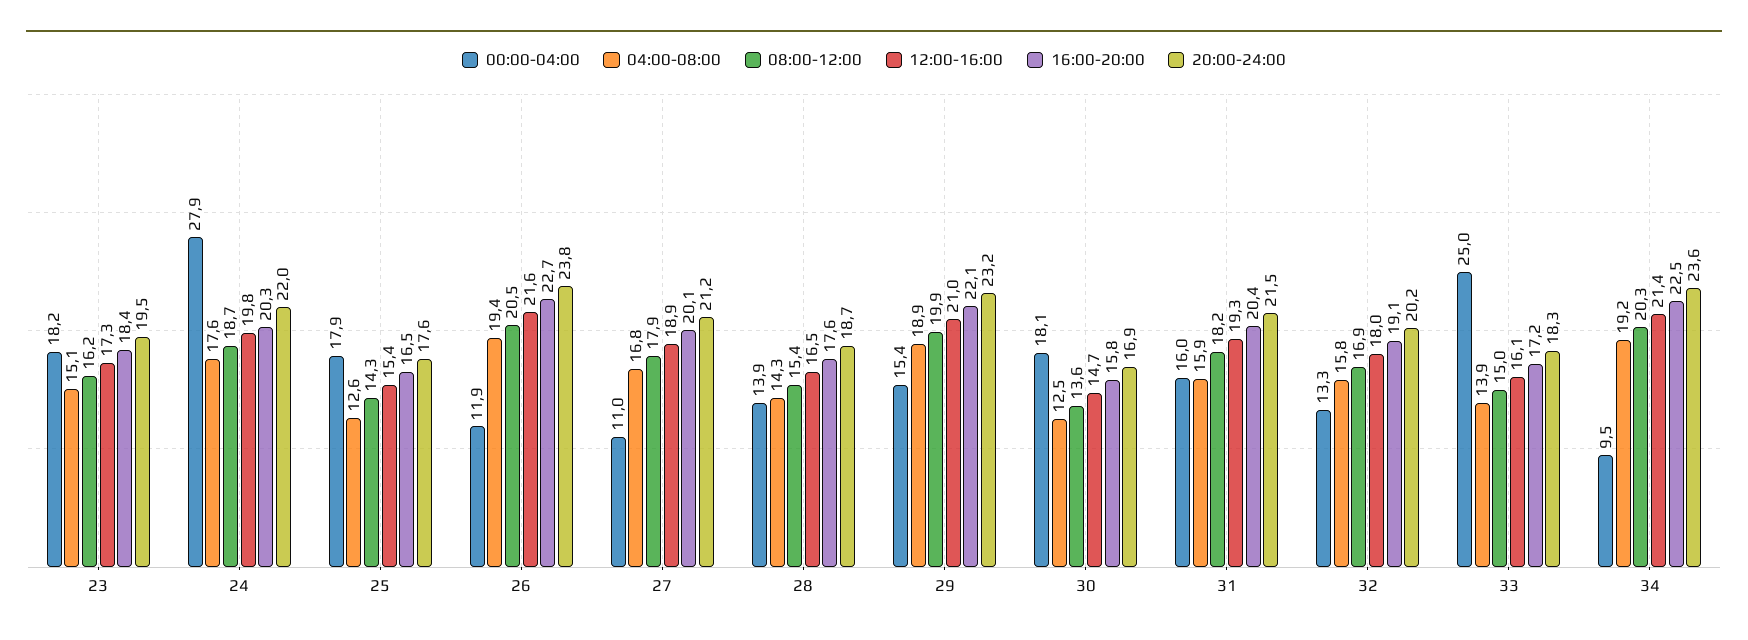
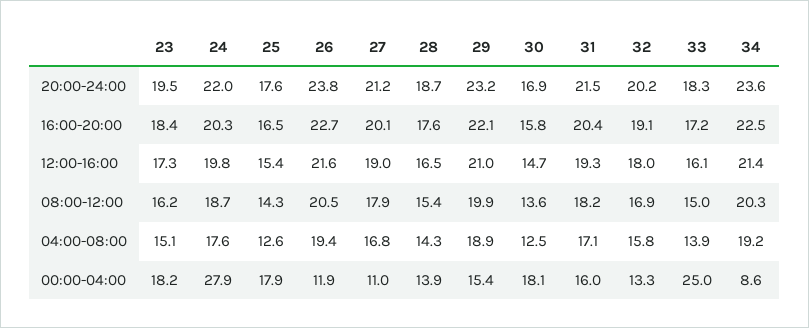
12:00-16:00, 27: 18.9 -> 19
04:00-08:00, 31: 15.9 -> 17.1
00:00-04:00, 34: 9.5 -> 8.6

